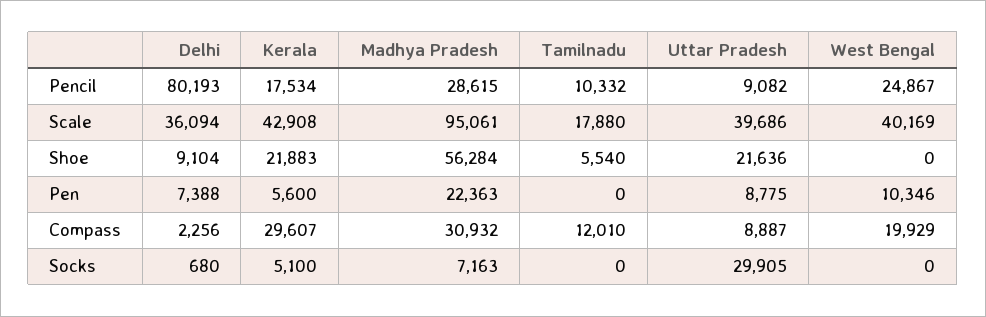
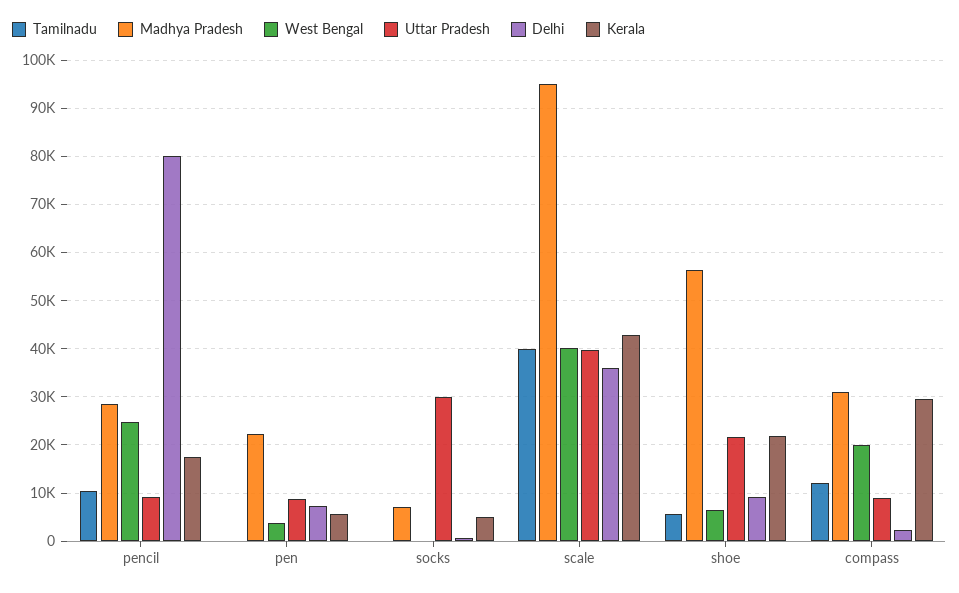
Tamilnadu, Scale: 17880 -> 40000
West Bengal, Shoe: 0 -> 6000
West Bengal, Pen: 10346 -> 4000

